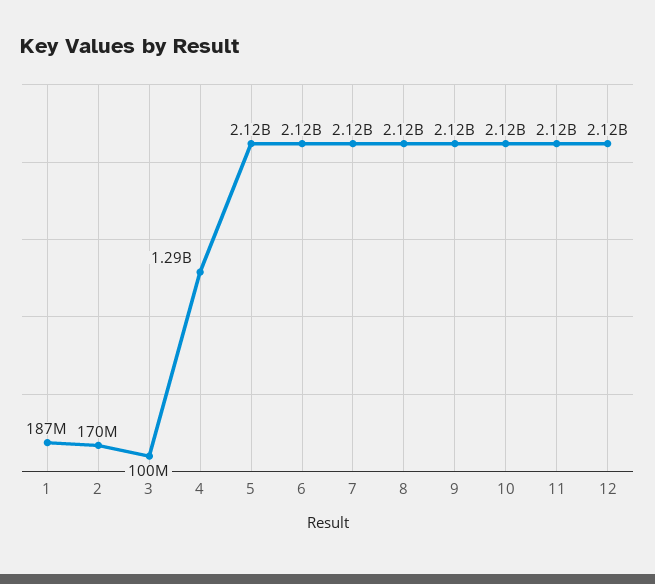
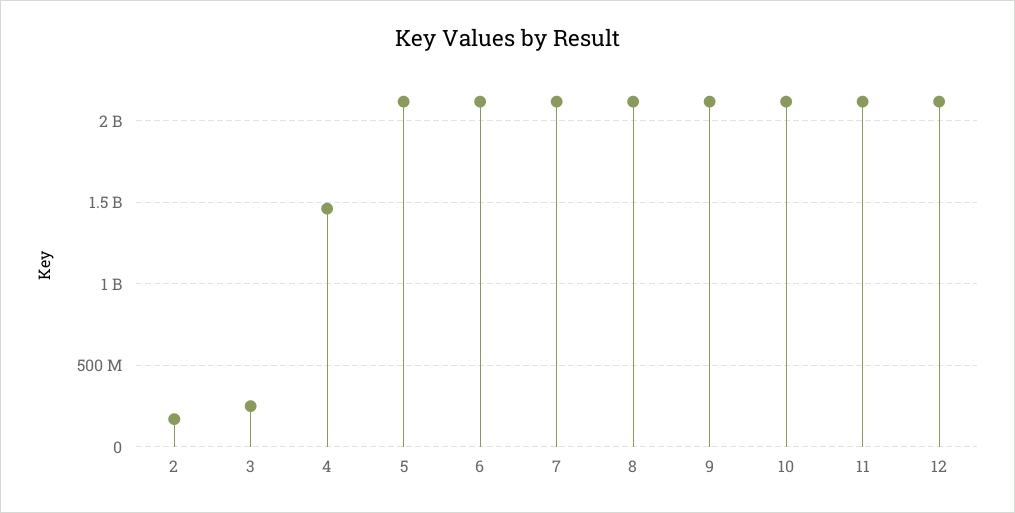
1: 187000000 -> none
3: 100000000 -> 250000000
4: 1290000000 -> 1450000000

